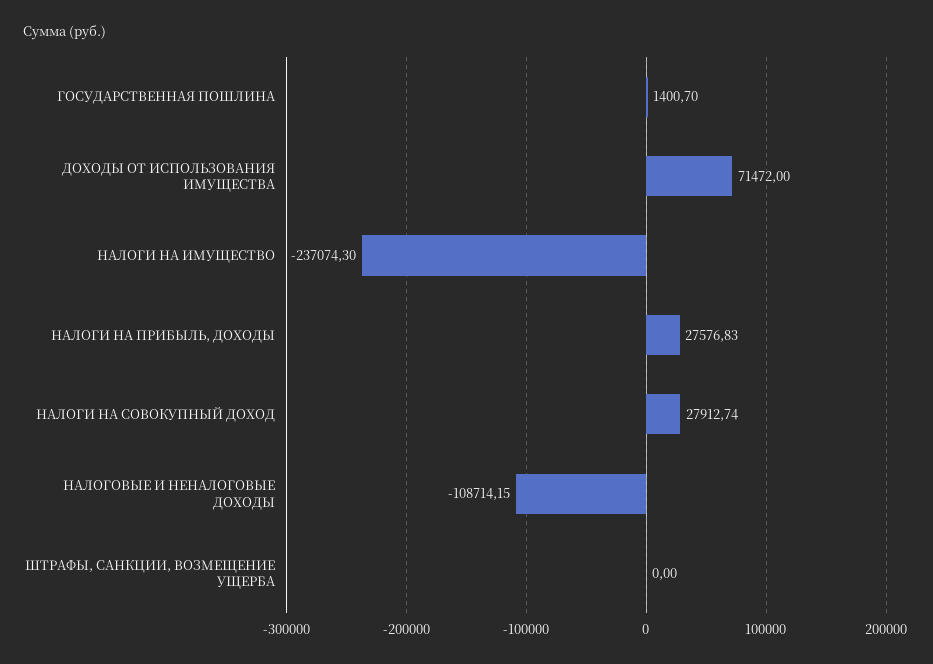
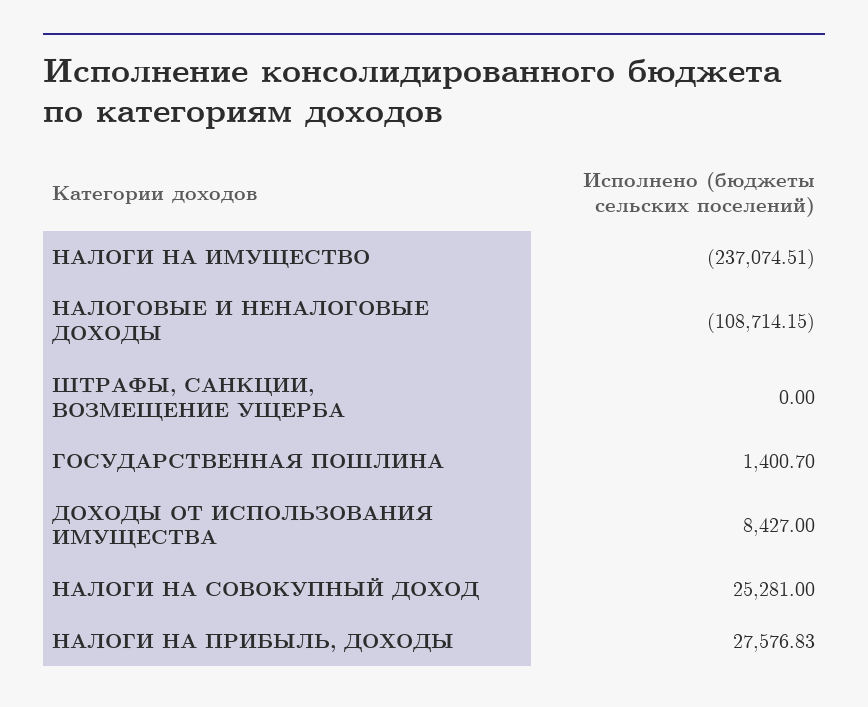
ДОХОДЫ ОТ ИСПОЛЬЗОВАНИЯ ИМУЩЕСТВА: 71472 -> 8427
НАЛОГИ НА ИМУЩЕСТВО: -237074.3 -> -237074.51
НАЛОГИ НА СОВОКУПНЫЙ ДОХОД: 27912.74 -> 25281

